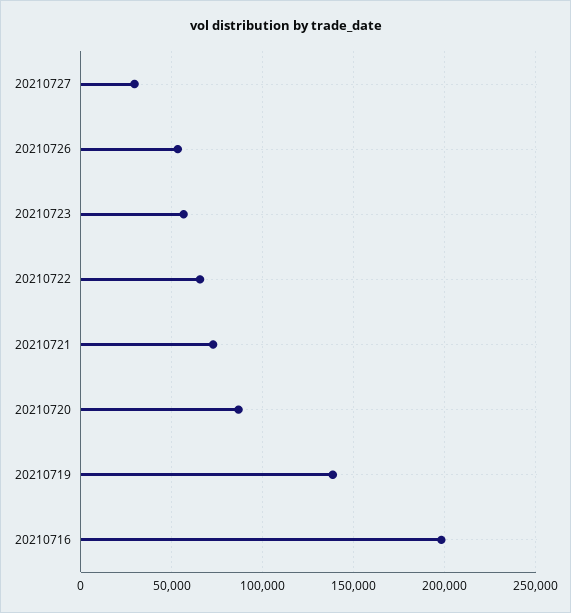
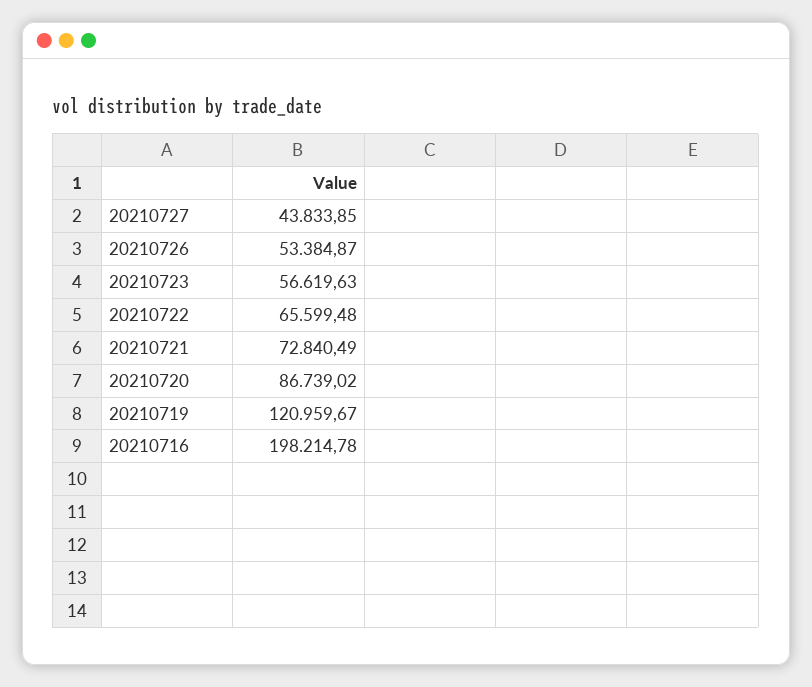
20210727: 30000 -> 43833.85
20210719: 140000 -> 120959.67

